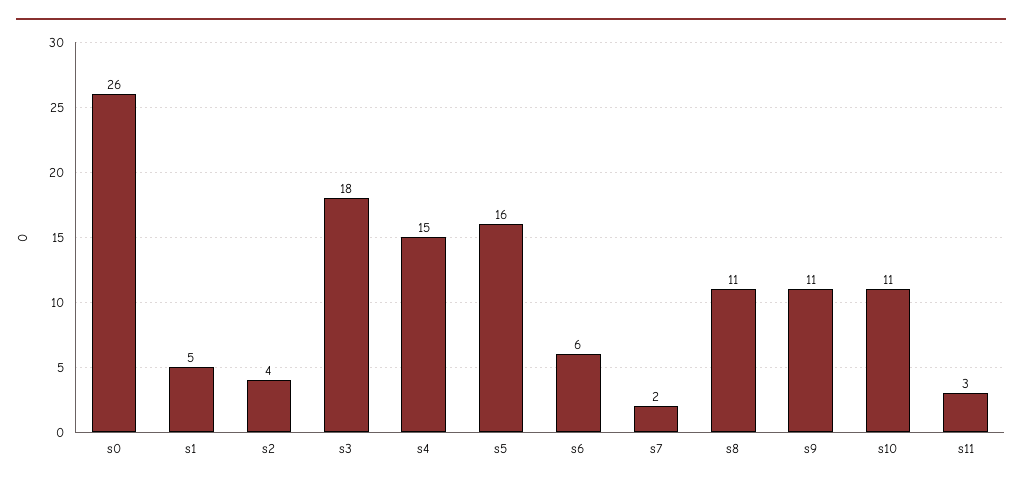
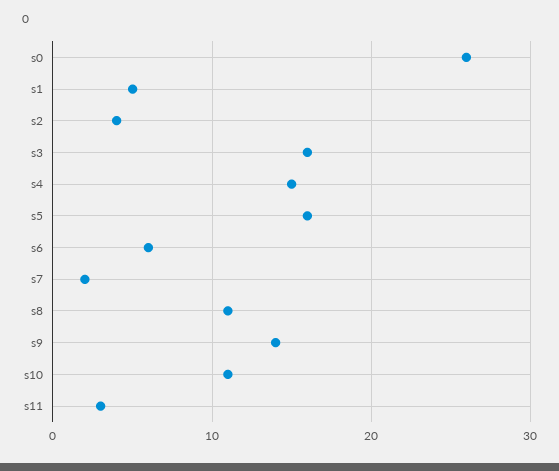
s3: 18 -> 16
s9: 11 -> 14

